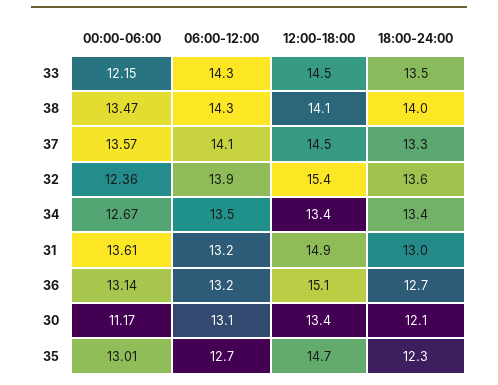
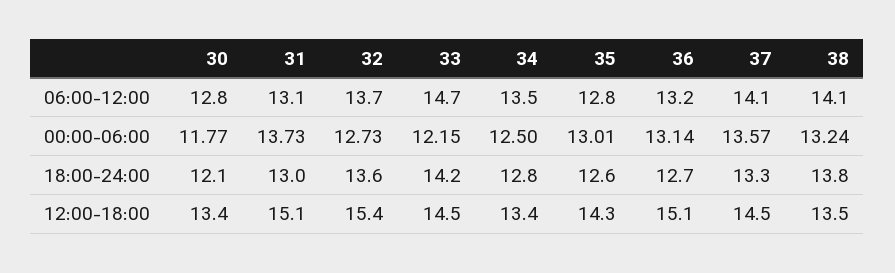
06:00-12:00, 33: 14.3 -> 14.7
18:00-24:00, 33: 13.5 -> 14.2
00:00-06:00, 38: 13.47 -> 13.24
06:00-12:00, 38: 14.3 -> 14.1
12:00-18:00, 38: 14.1 -> 13.5
18:00-24:00, 38: 14 -> 13.8
00:00-06:00, 32: 12.36 -> 12.73
06:00-12:00, 32: 13.9 -> 13.7
00:00-06:00, 34: 12.67 -> 12.5
18:00-24:00, 34: 13.4 -> 12.8
00:00-06:00, 31: 13.61 -> 13.73
06:00-12:00, 31: 13.2 -> 13.1
12:00-18:00, 31: 14.9 -> 15.1
00:00-06:00, 30: 11.17 -> 11.77
06:00-12:00, 30: 13.1 -> 12.8
06:00-12:00, 35: 12.7 -> 12.8
12:00-18:00, 35: 14.7 -> 14.3
18:00-24:00, 35: 12.3 -> 12.6

